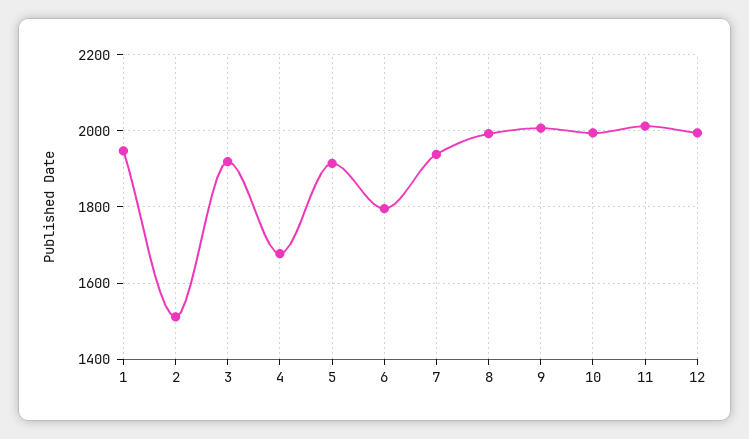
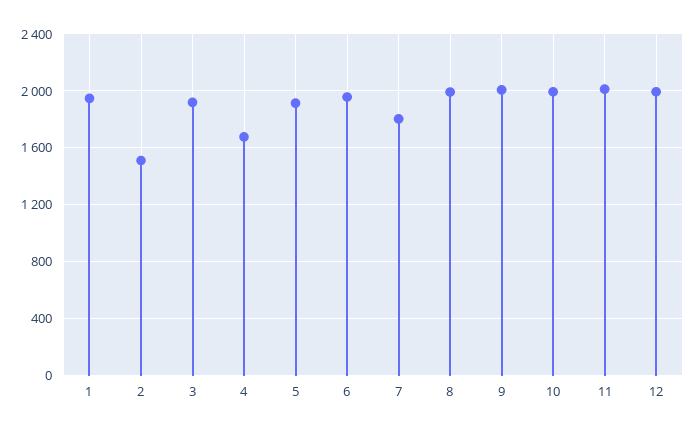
6: 1800 -> 1950
7: 1940 -> 1800

